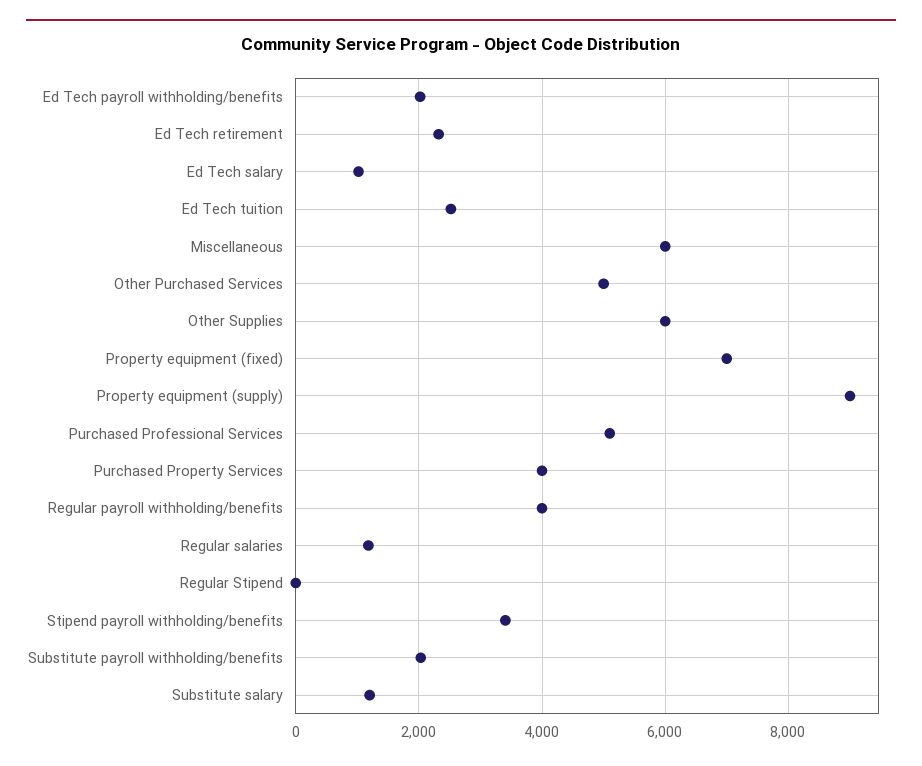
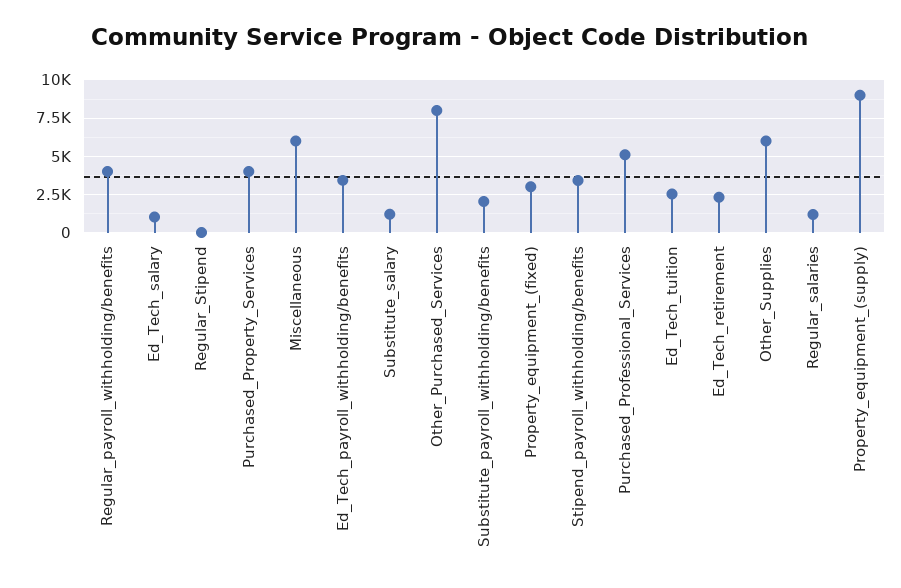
Ed Tech payroll withholding/benefits: 2000 -> 3500
Other Purchased Services: 5000 -> 8000
Property equipment (fixed): 7000 -> 3000

